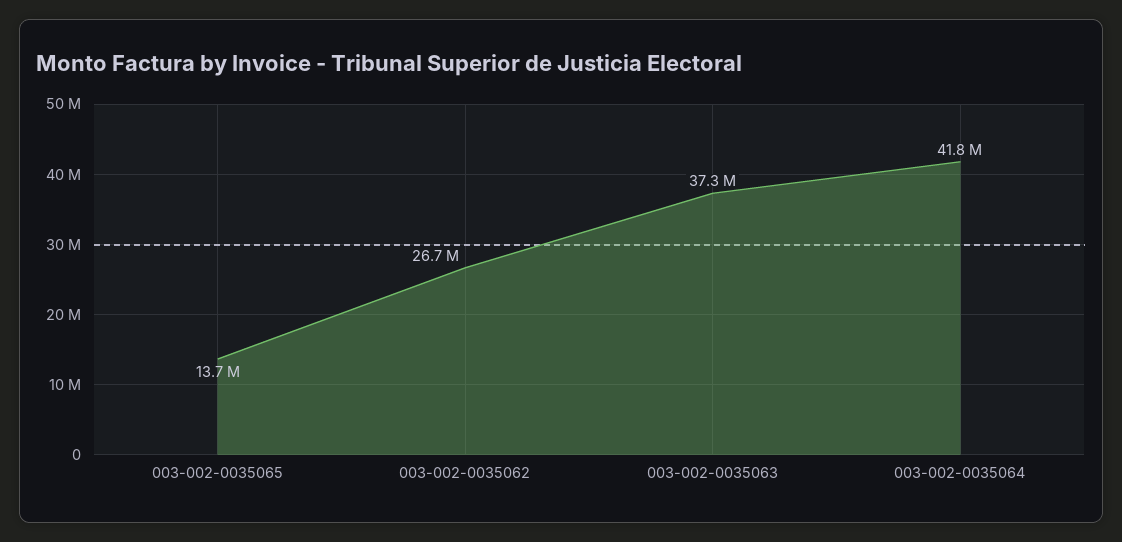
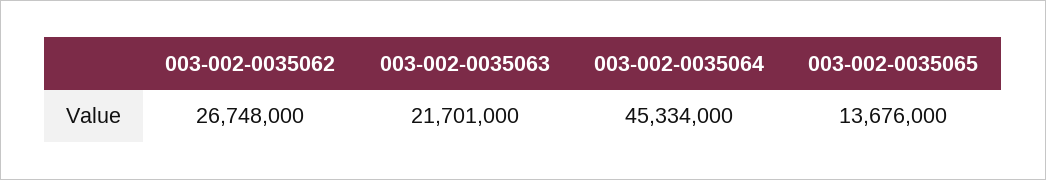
003-002-0035063: 37300000 -> 21701000
003-002-0035064: 41800000 -> 45334000

